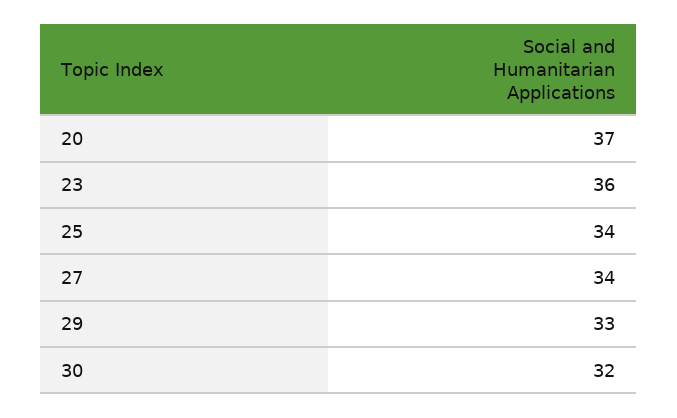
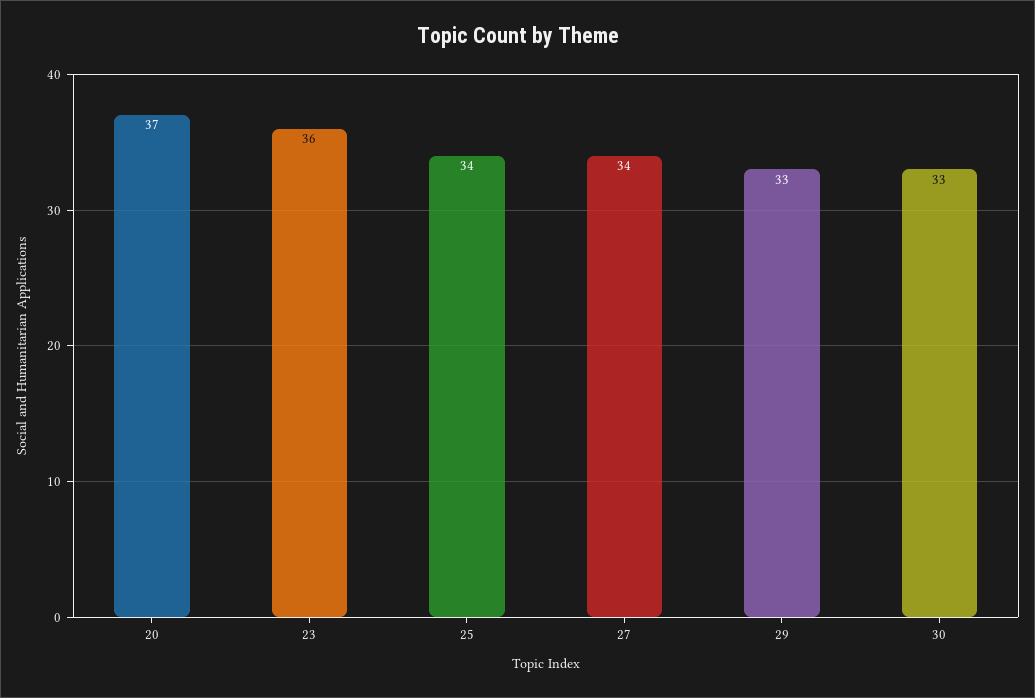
30: 32 -> 33

